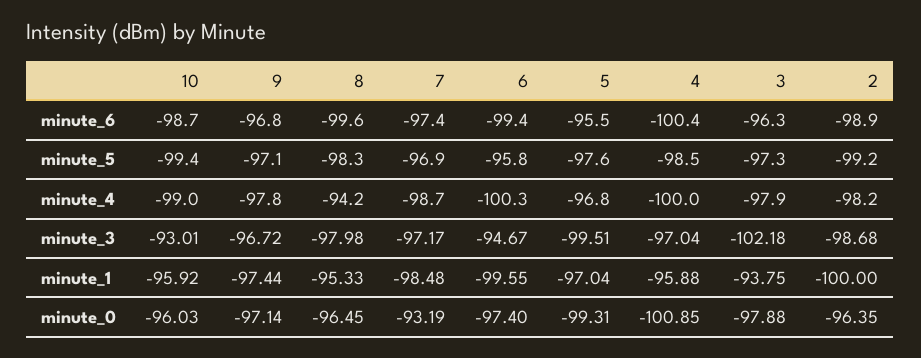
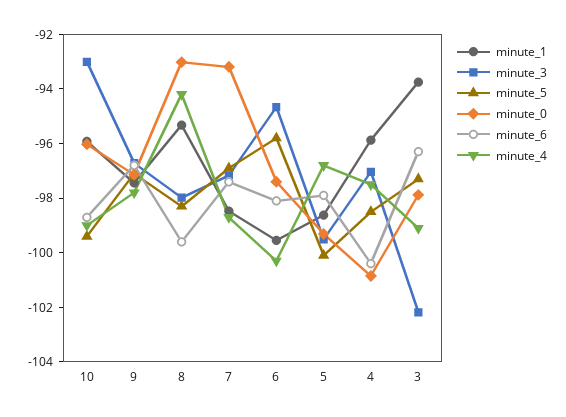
minute_6, 6: -99.4 -> -98
minute_6, 5: -95.5 -> -98
minute_6, 2: -98.9 -> none
minute_5, 5: -97.6 -> -100
minute_5, 2: -99.2 -> none
minute_4, 4: -100 -> -97.5
minute_4, 3: -97.9 -> -99
minute_4, 2: -98.2 -> none
minute_3, 2: -98.68 -> none
minute_1, 5: -97.04 -> -98.5
minute_1, 2: -100 -> none
minute_0, 8: -96.45 -> -93
minute_0, 2: -96.35 -> none

